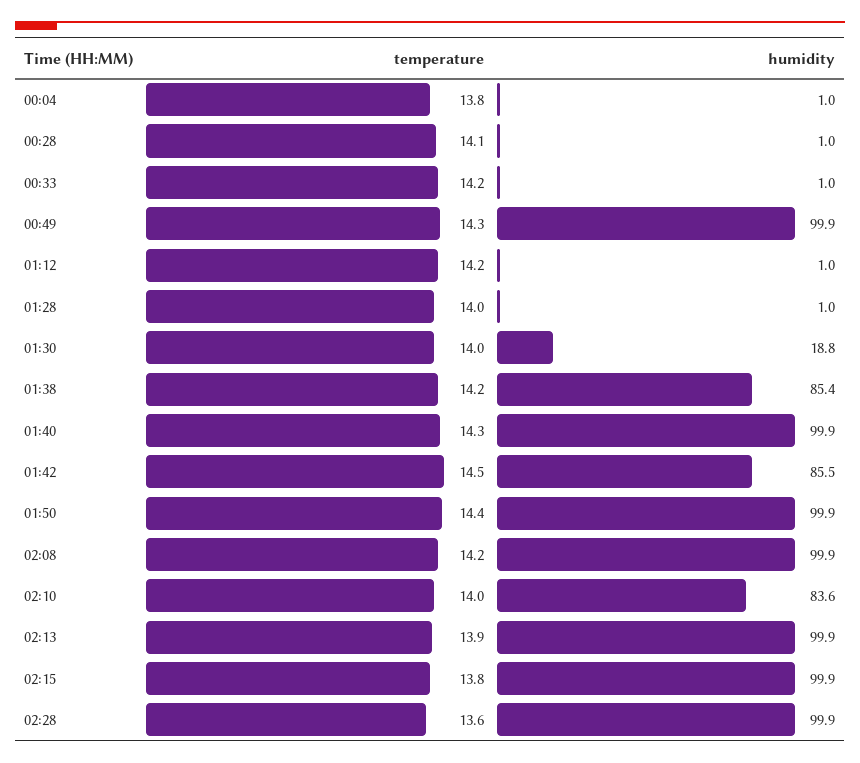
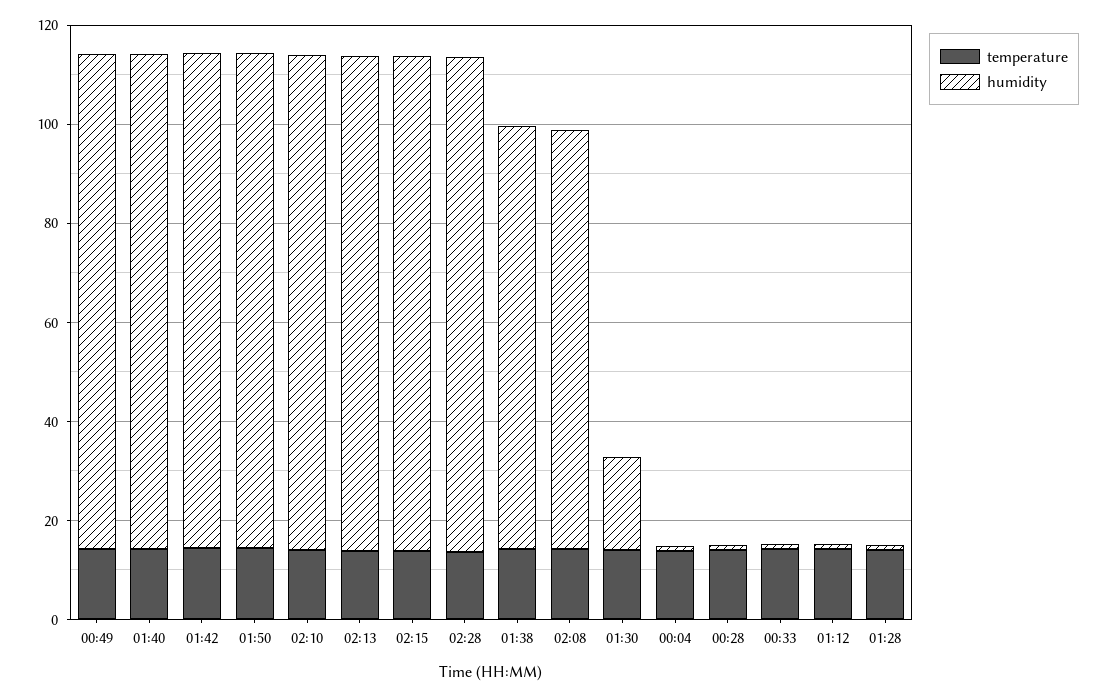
humidity, 01:42: 85.5 -> 100
humidity, 02:08: 99.9 -> 85
humidity, 02:10: 83.6 -> 100

